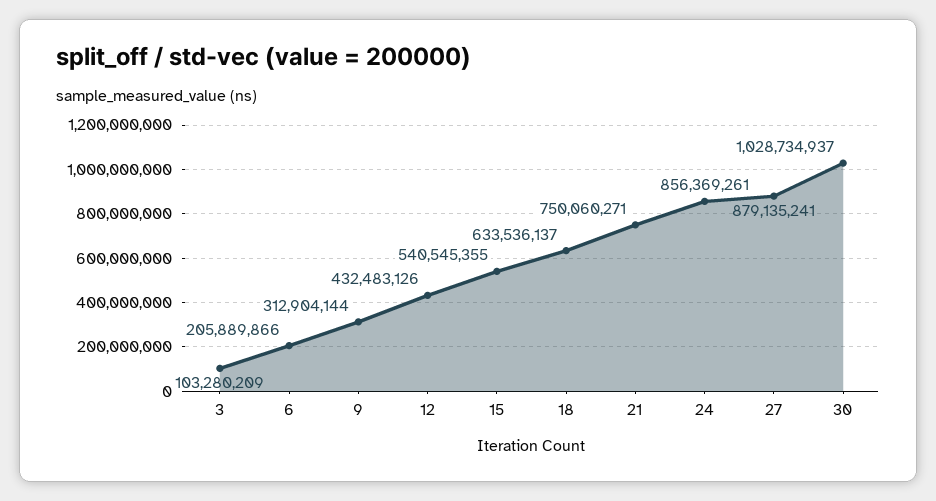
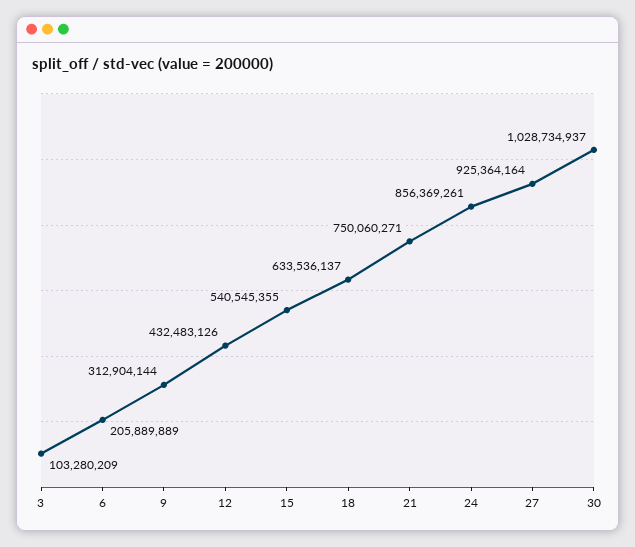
6: 205889866 -> 205889889
27: 879135241 -> 925364164

